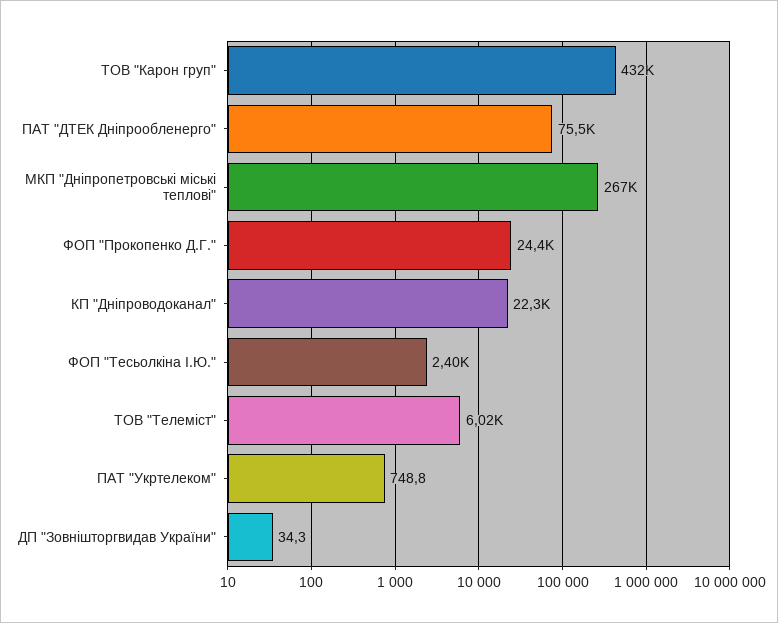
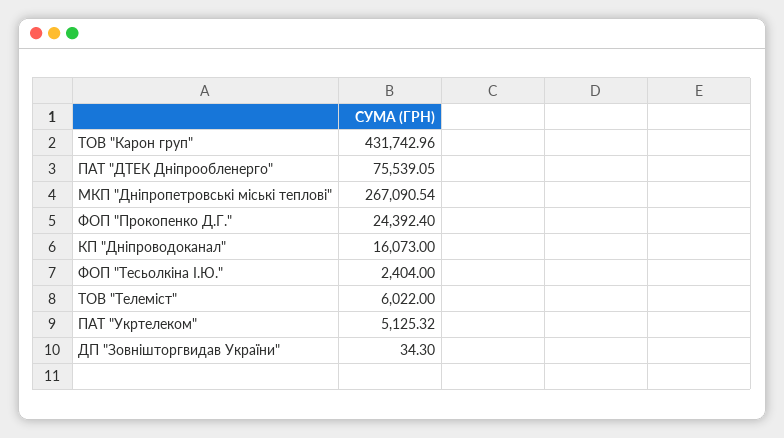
КП "Дніпроводоканал": 22300 -> 16073
ПАТ "Укртелеком": 748.8 -> 5125.32

